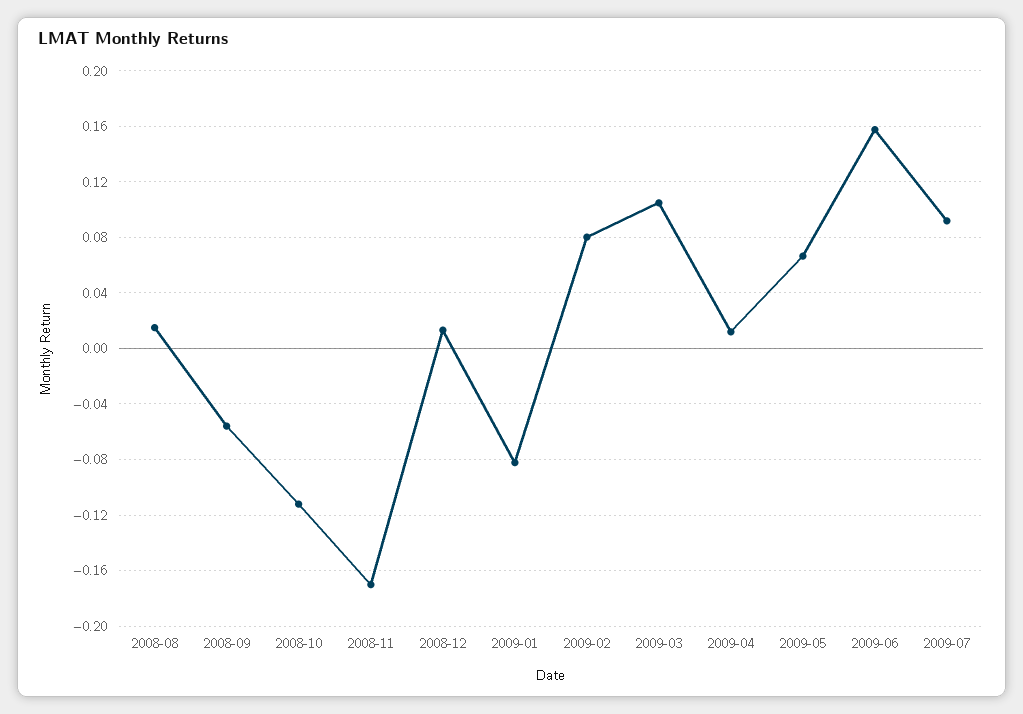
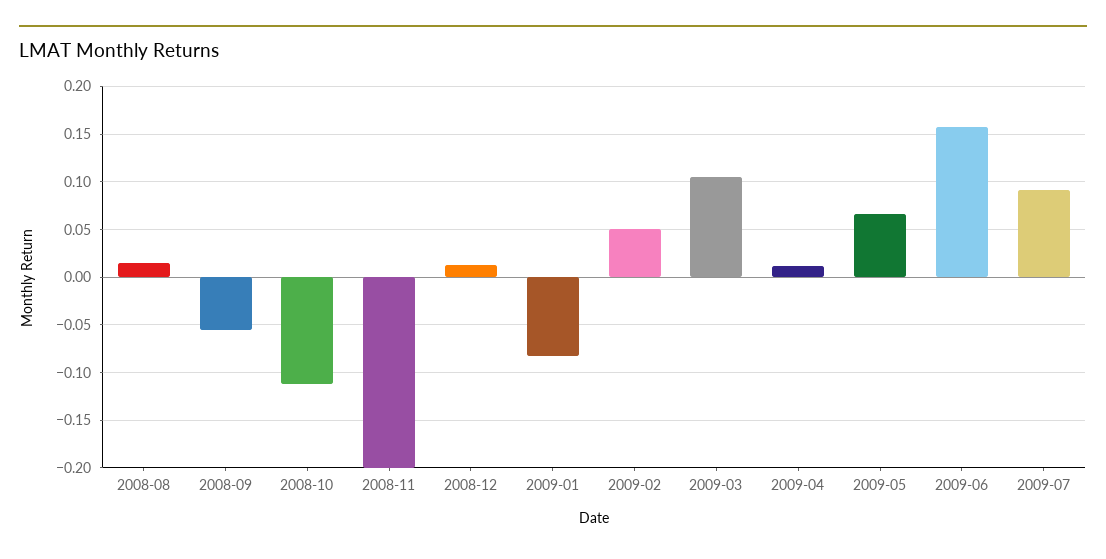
2008-11: -0.17 -> -0.2
2009-02: 0.08 -> 0.05

